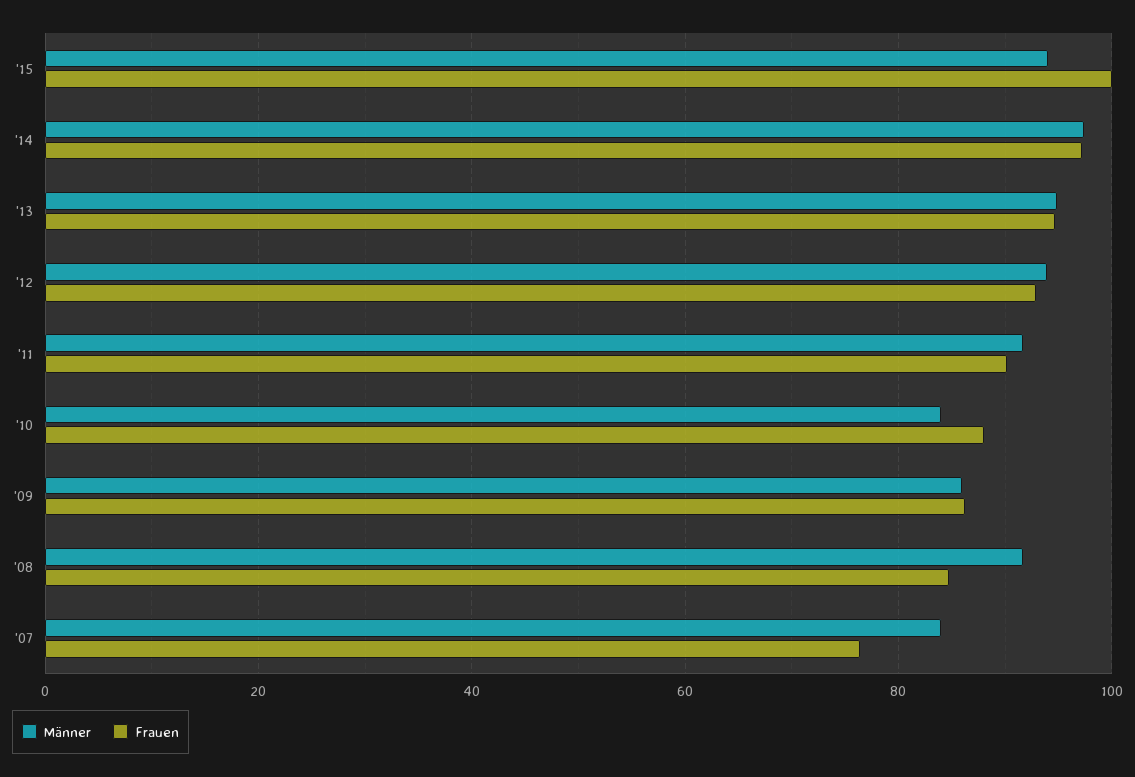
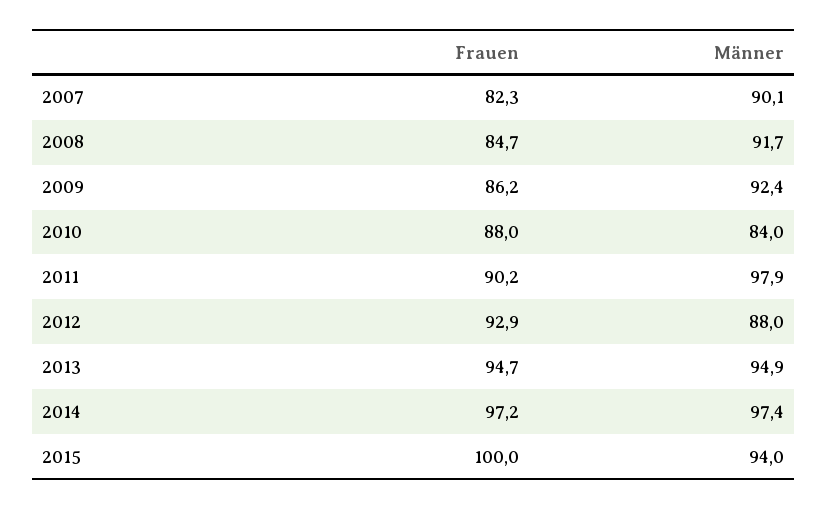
Männer, '12: 94 -> 88
Männer, '11: 92 -> 97.9
Männer, '09: 86 -> 92.4
Männer, '07: 84 -> 90.1
Frauen, '07: 76 -> 82.3

